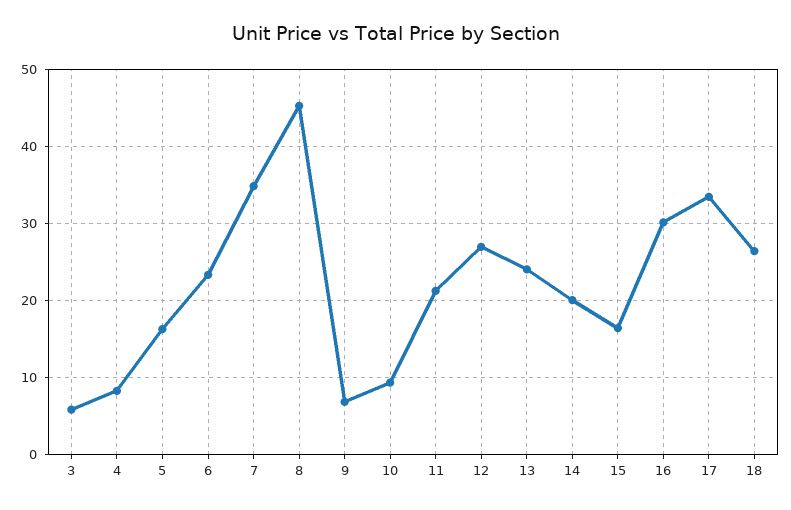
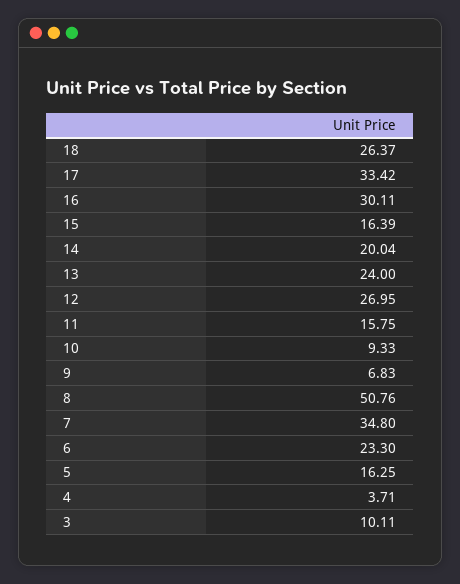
3: 6 -> 10.11
4: 8 -> 3.71
8: 45 -> 50.76
11: 21 -> 15.75

